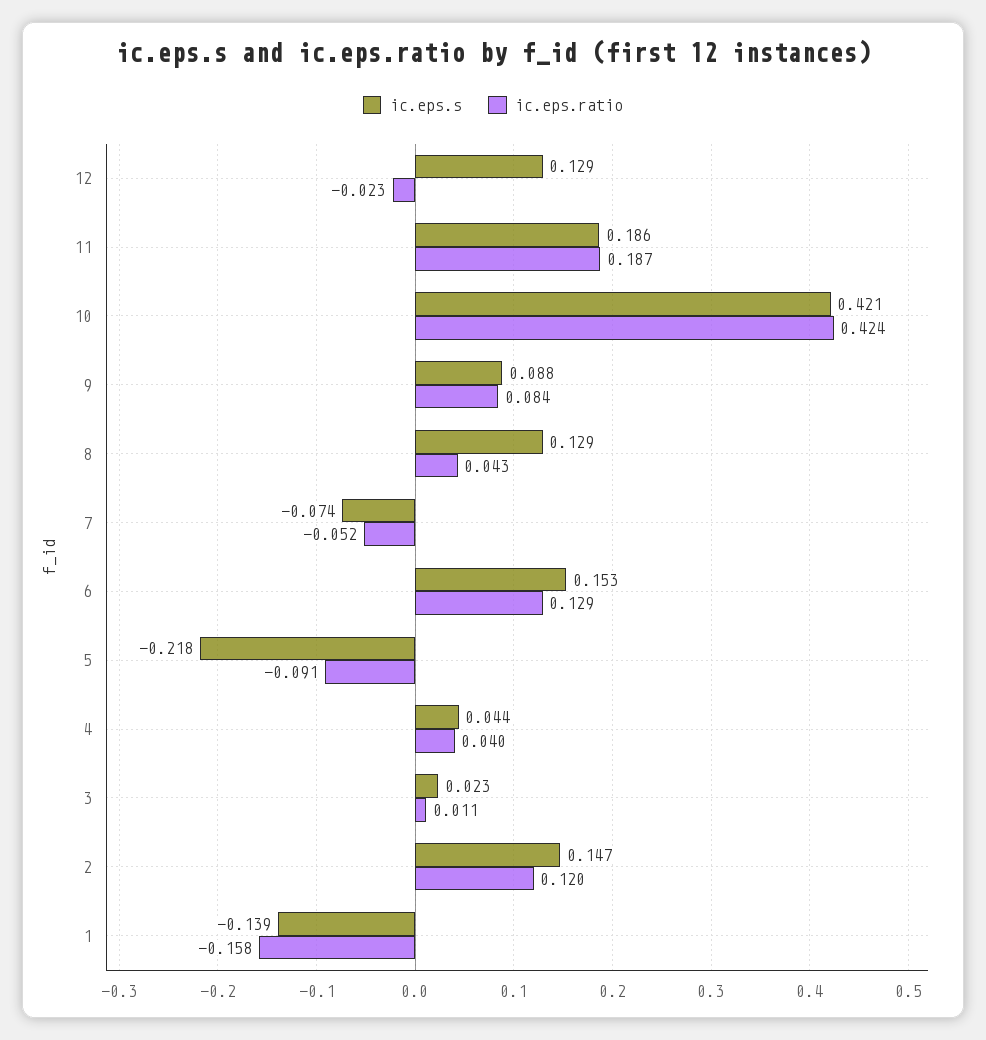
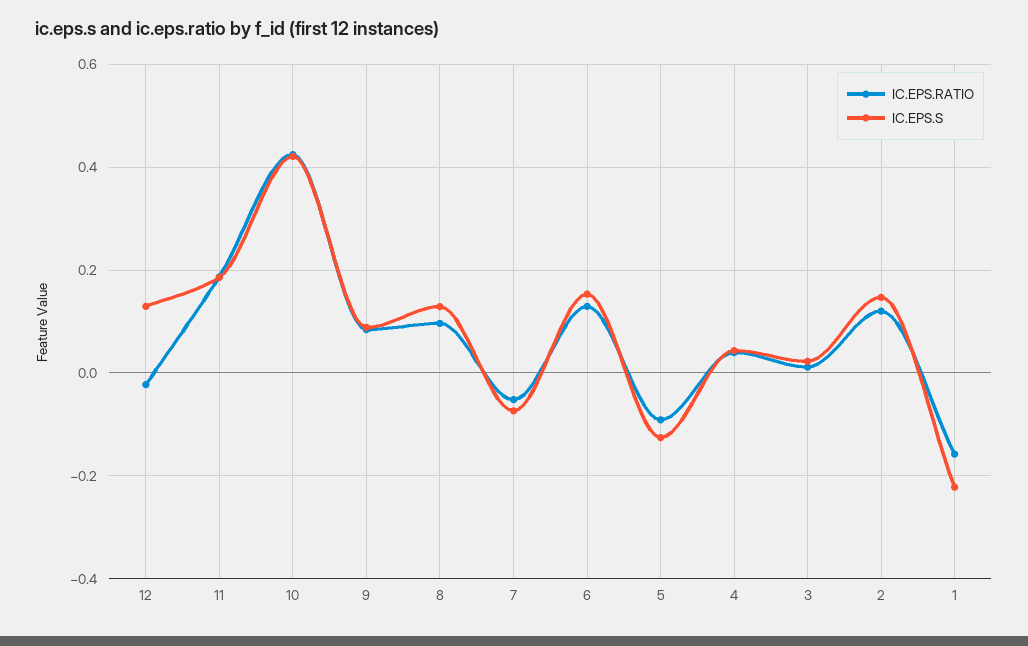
ic.eps.ratio, 8: 0.043 -> 0.1
ic.eps.s, 5: -0.218 -> -0.12
ic.eps.s, 1: -0.139 -> -0.22

